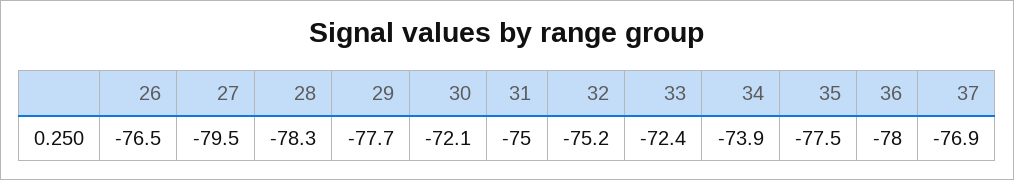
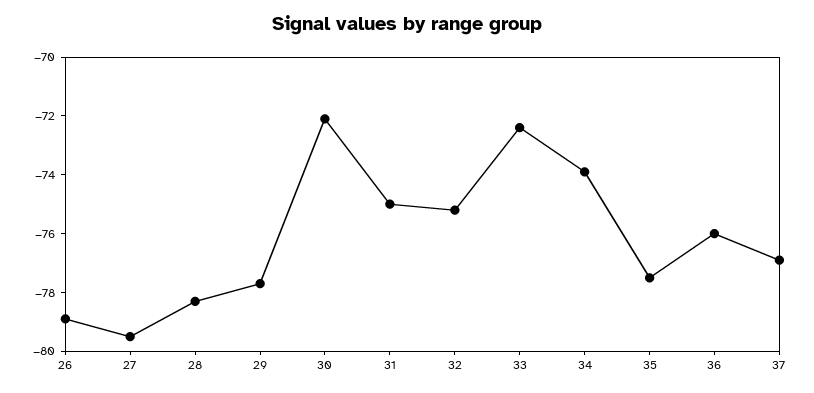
26: -76.5 -> -79
36: -78 -> -76

